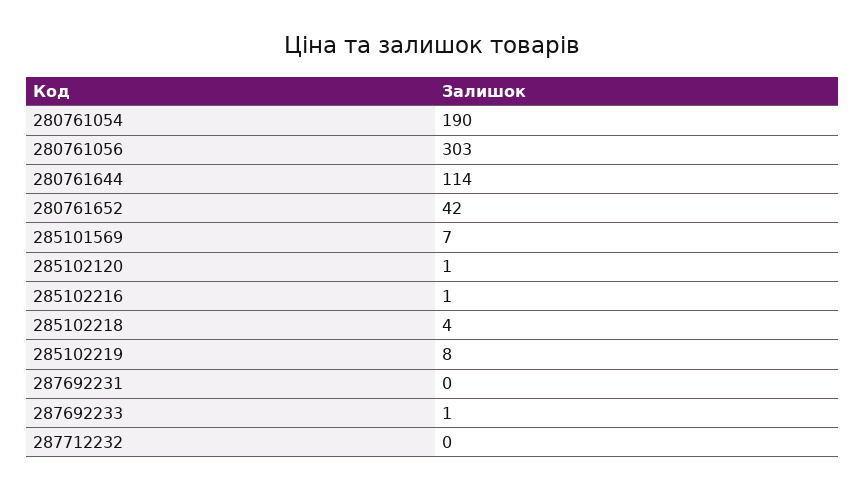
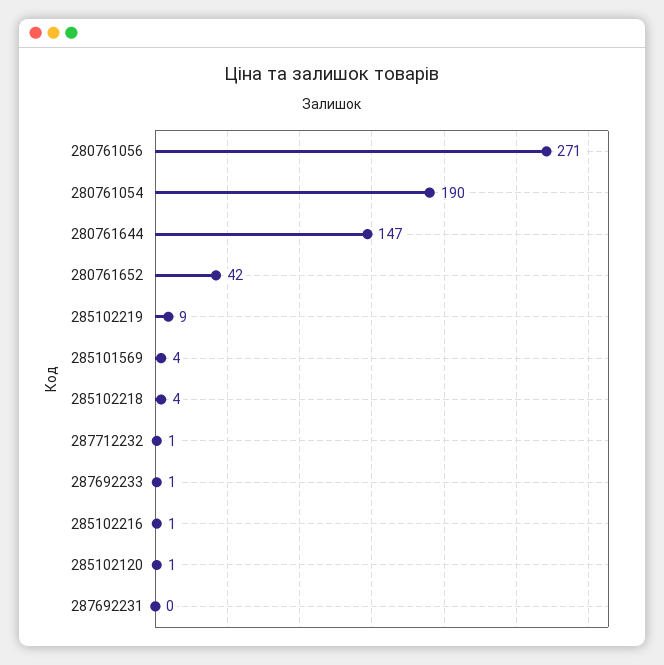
280761056: 303 -> 271
280761644: 114 -> 147
285101569: 7 -> 4
285102219: 8 -> 9
287712232: 0 -> 1

